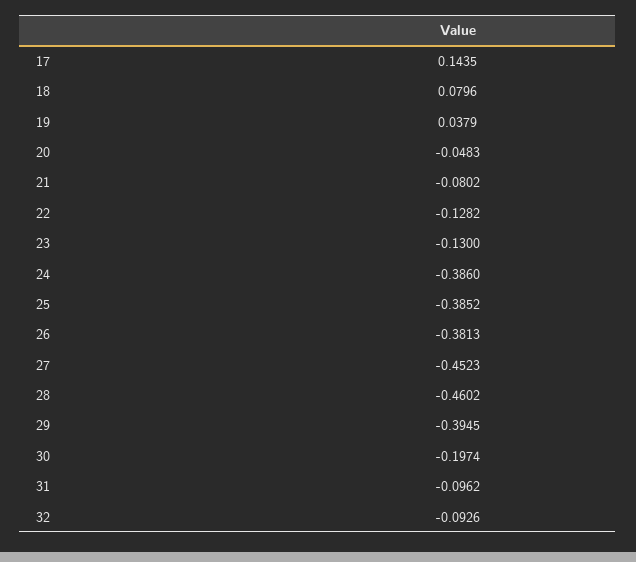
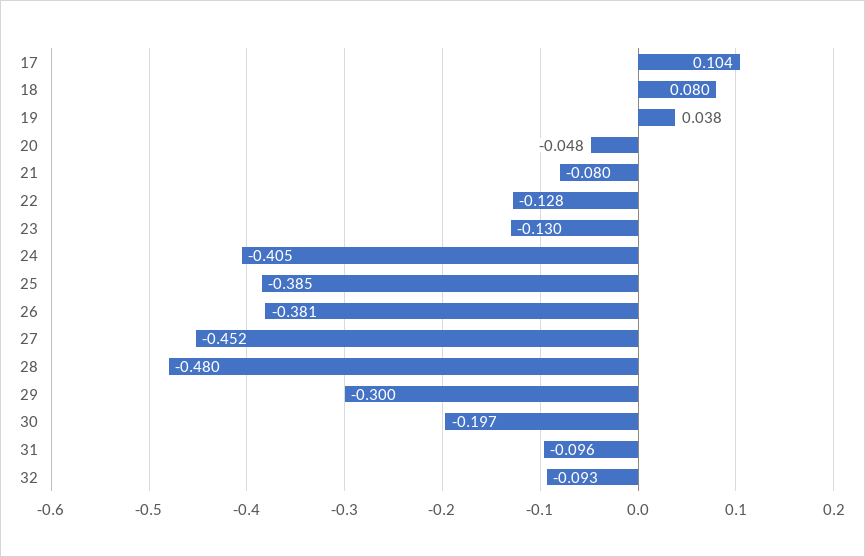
17: 0.1435 -> 0.104
24: -0.386 -> -0.405
28: -0.4602 -> -0.48
29: -0.3945 -> -0.3

